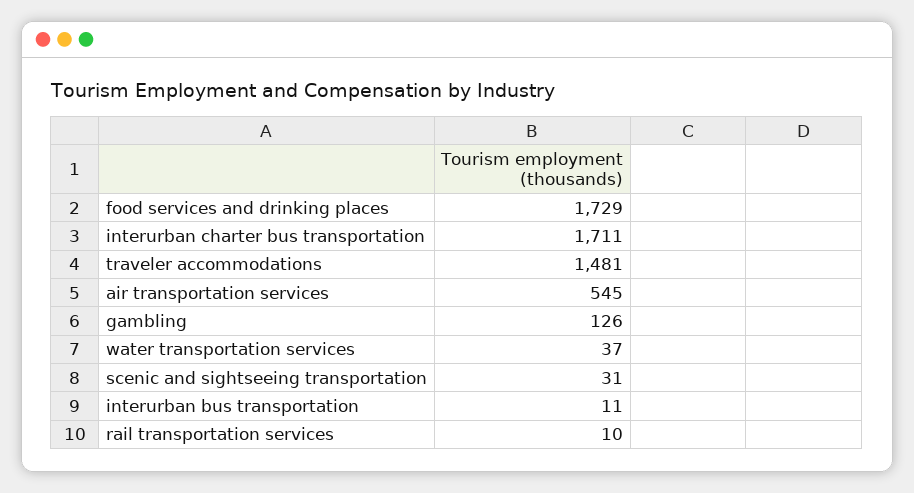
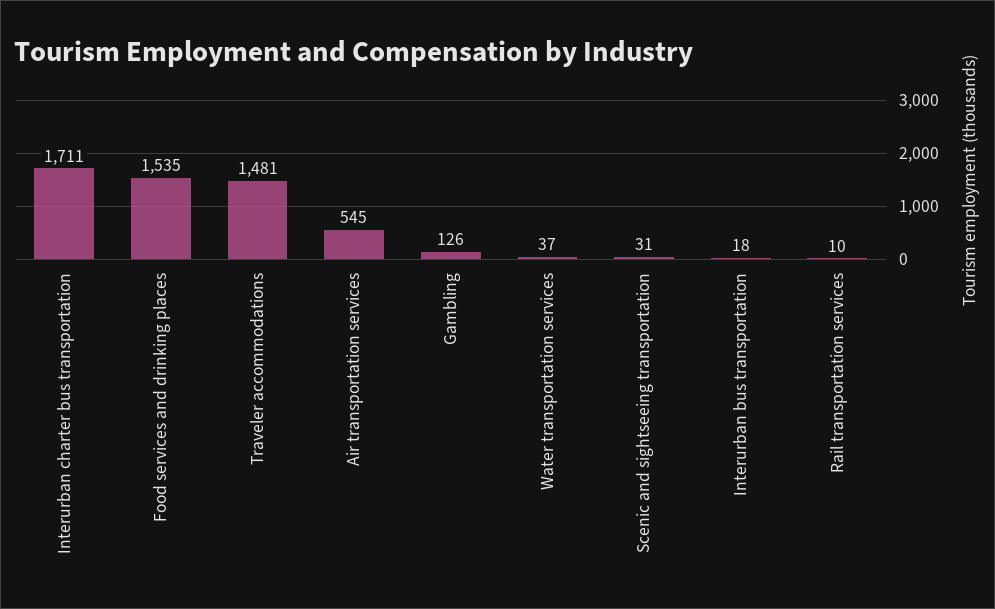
food services and drinking places: 1729 -> 1535
interurban bus transportation: 11 -> 18

